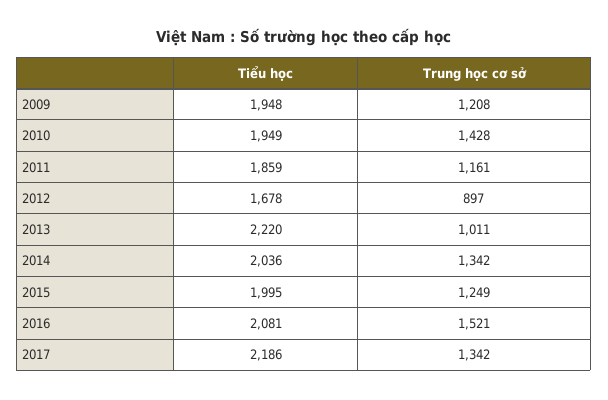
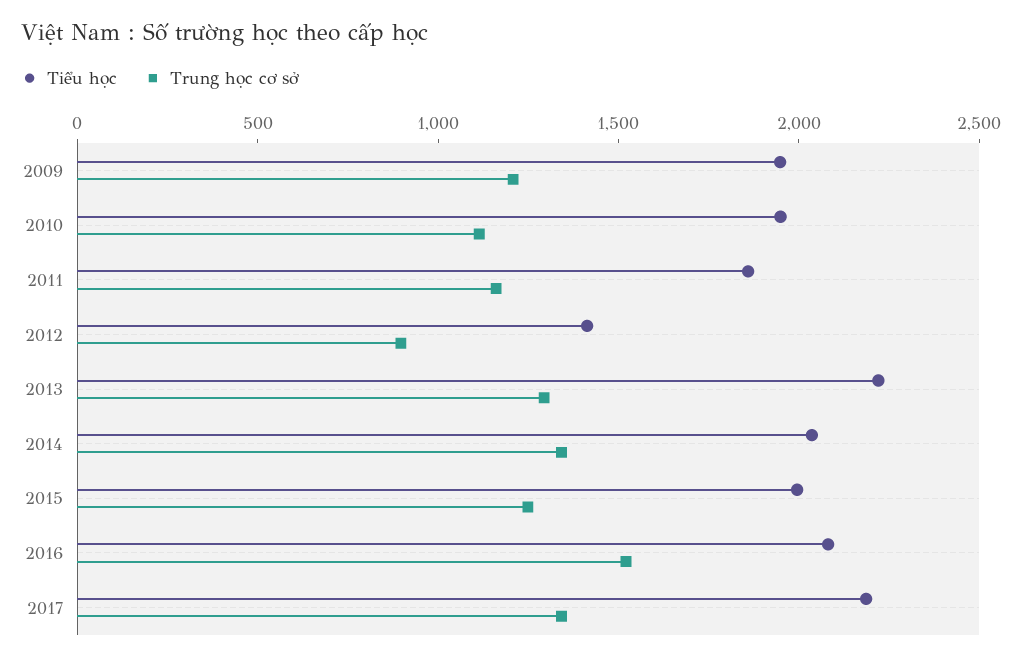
Trung học cơ sở, 2010: 1428 -> 1100
Tiểu học, 2012: 1678 -> 1400
Trung học cơ sở, 2013: 1011 -> 1300

